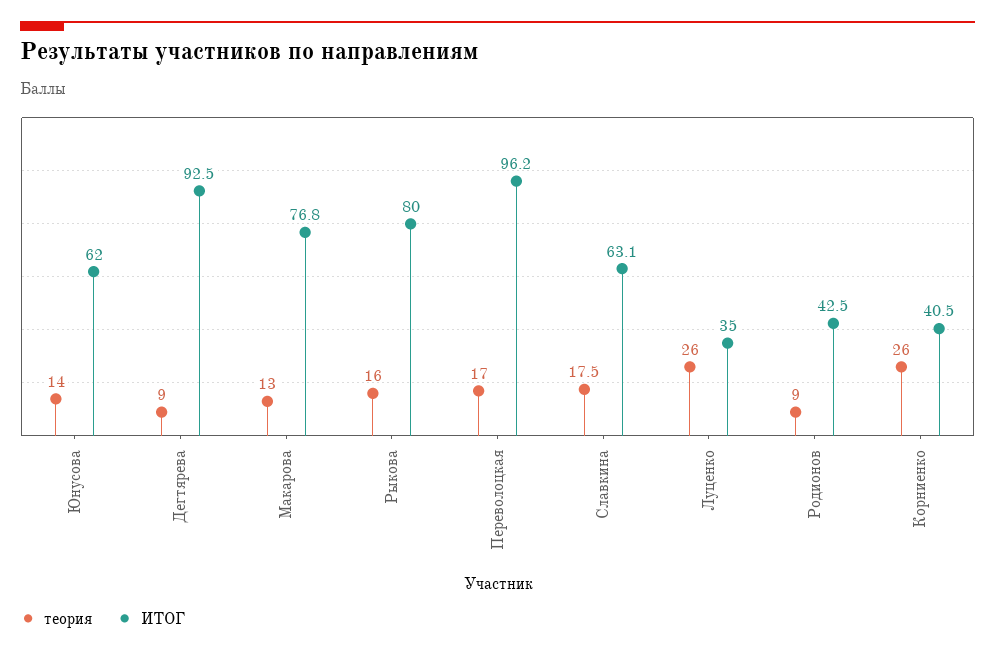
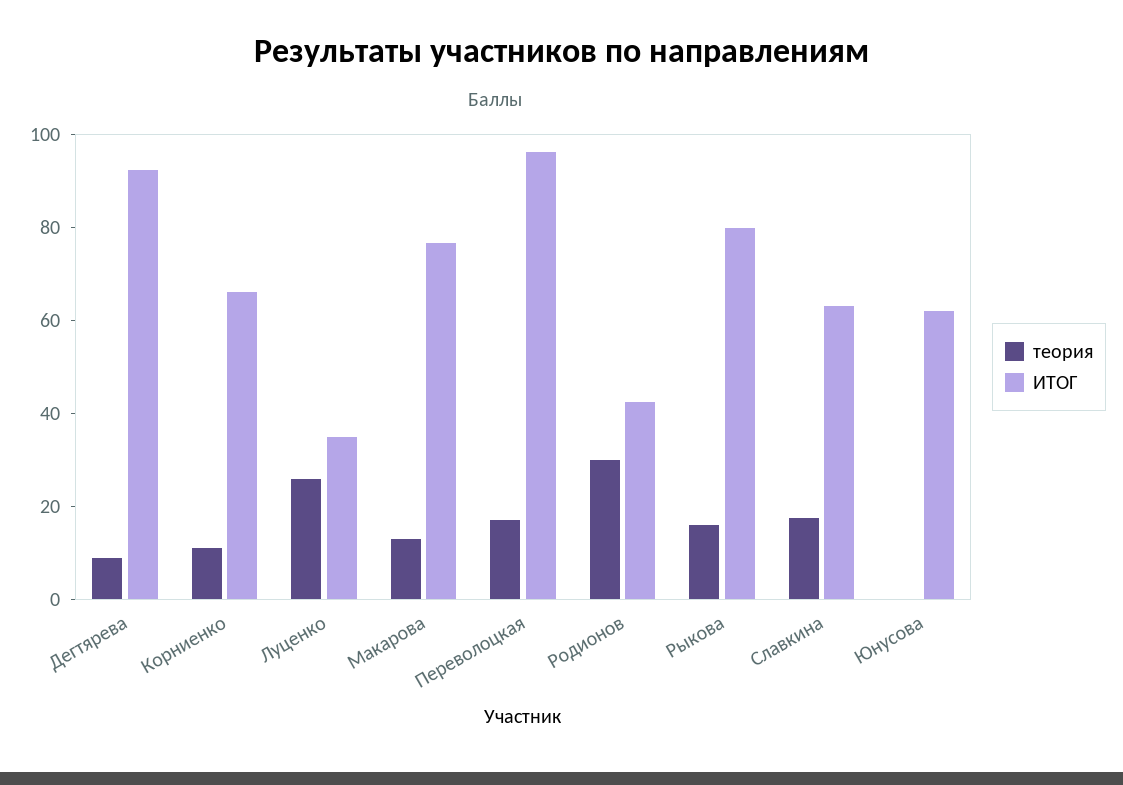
теория, Юнусова: 14 -> 0
теория, Родионов: 9 -> 30
теория, Корниенко: 26 -> 10
ИТОГ, Корниенко: 40.5 -> 65

